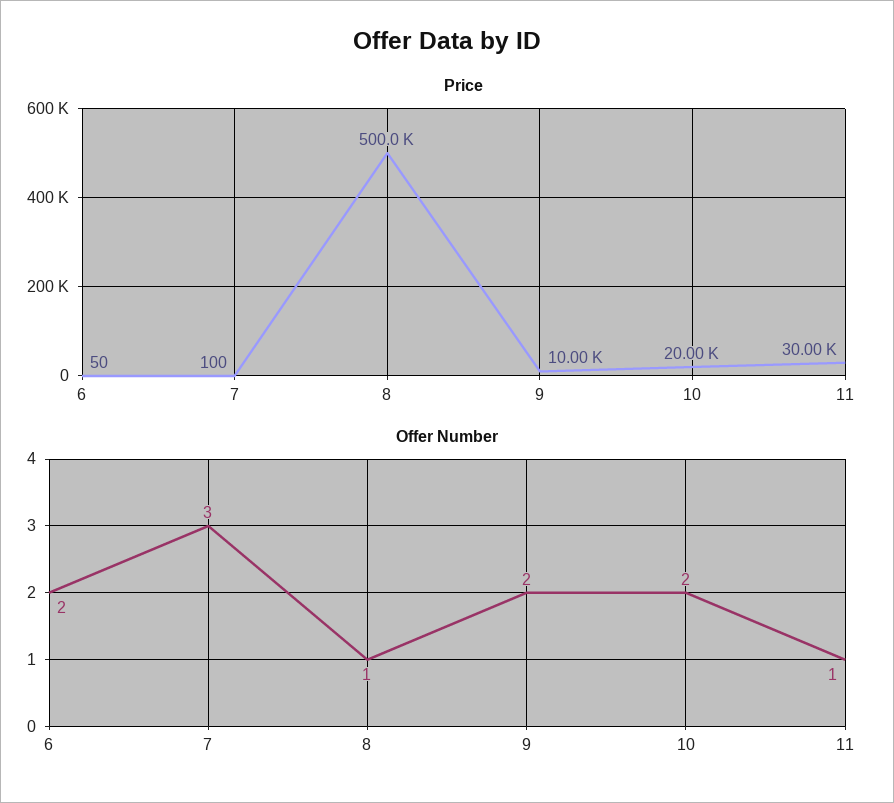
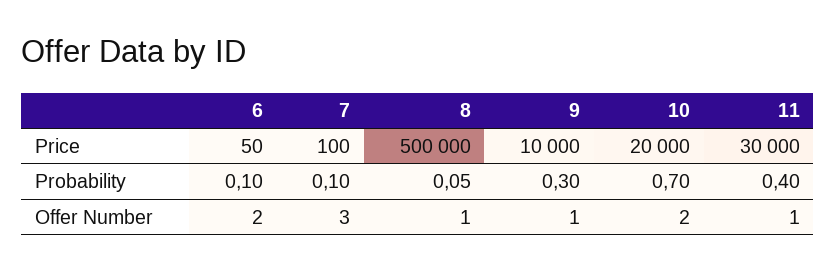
Offer Number, 9: 2 -> 1
Probability, 6: none -> 0.1
Probability, 7: none -> 0.1
Probability, 8: none -> 0.05
Probability, 9: none -> 0.3
Probability, 10: none -> 0.7
Probability, 11: none -> 0.4

